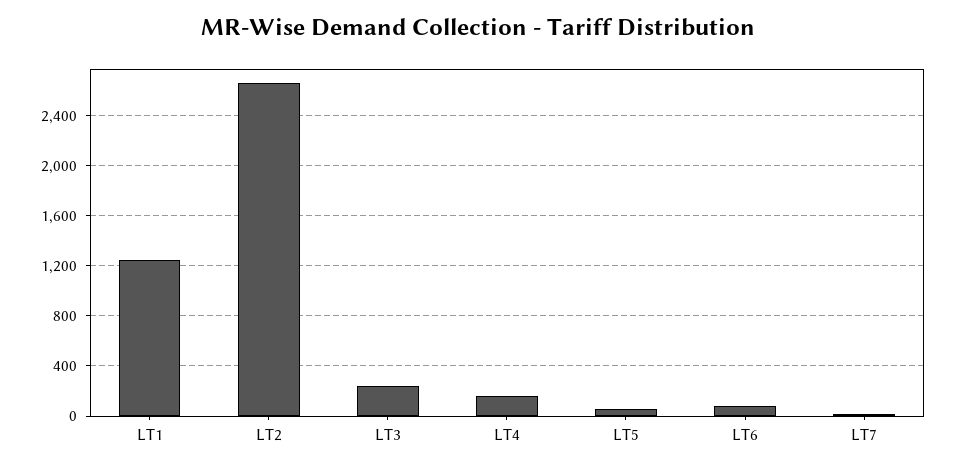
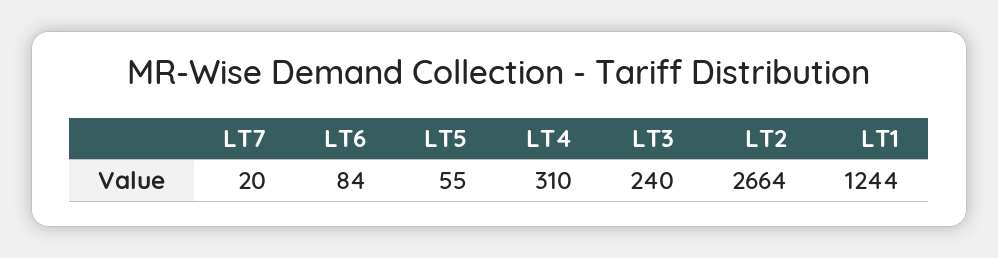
LT4: 150 -> 310

